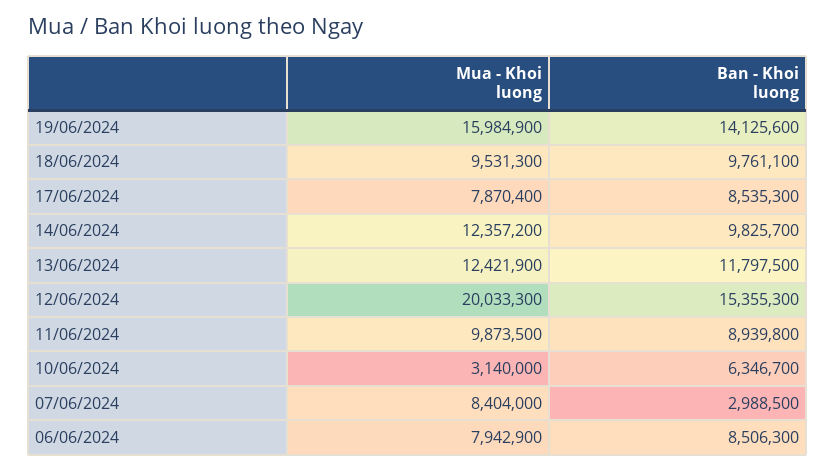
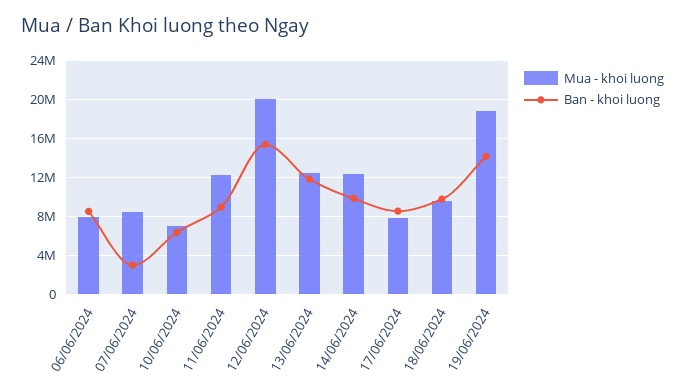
Mua - Khoi luong, 19/06/2024: 15984900 -> 19000000
Mua - Khoi luong, 11/06/2024: 9873500 -> 12000000
Mua - Khoi luong, 10/06/2024: 3140000 -> 7000000

